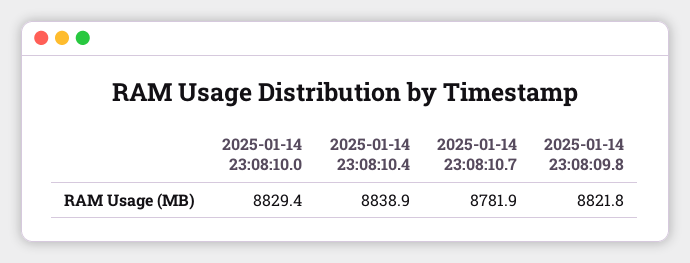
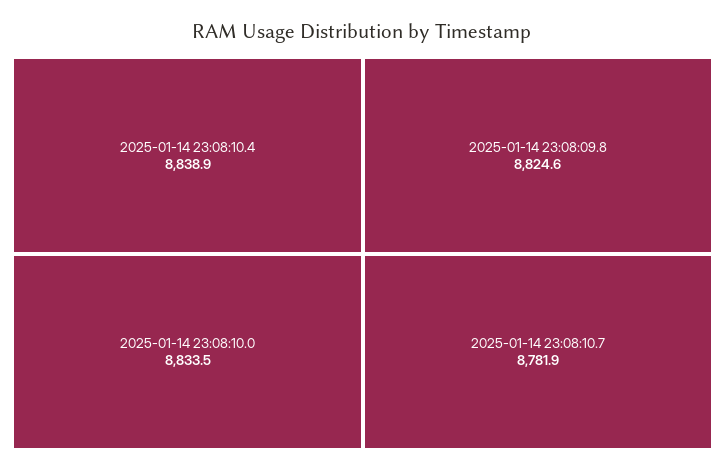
2025-01-14 23:08:10.0: 8829.4 -> 8833.5
2025-01-14 23:08:09.8: 8821.8 -> 8824.6

